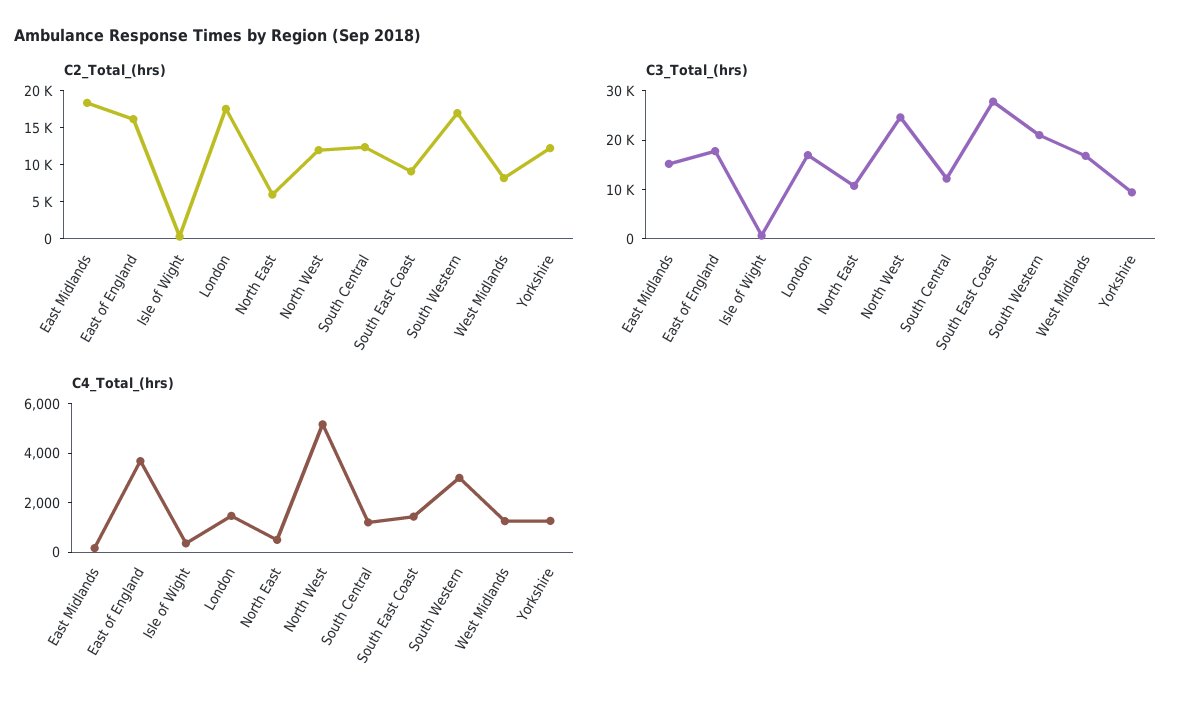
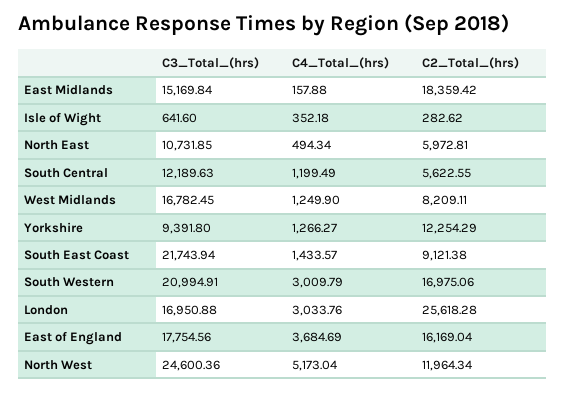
C2_Total_(hrs), London: 17500 -> 25618.28
C2_Total_(hrs), South Central: 12500 -> 5622.55
C3_Total_(hrs), South East Coast: 28000 -> 21743.94
C4_Total_(hrs), London: 1500 -> 3033.76

